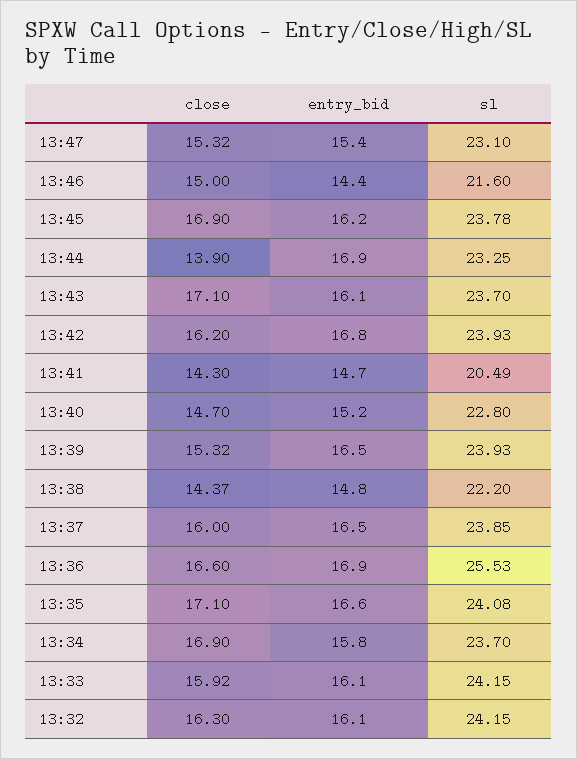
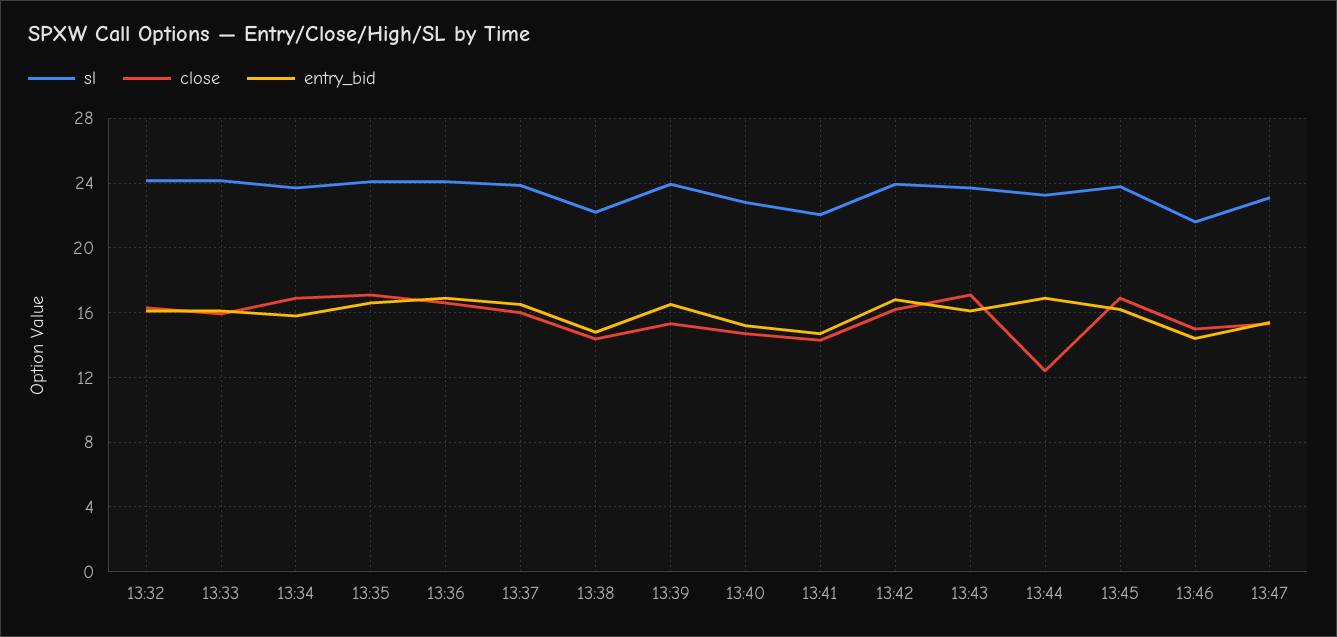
close, 13:44: 13.9 -> 12.5
sl, 13:41: 20.49 -> 22
sl, 13:36: 25.53 -> 24

